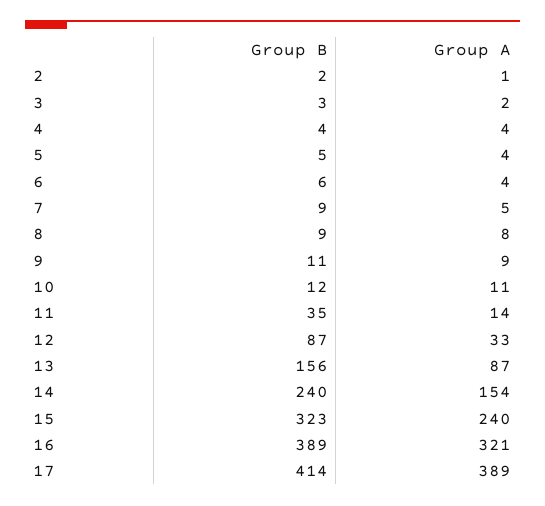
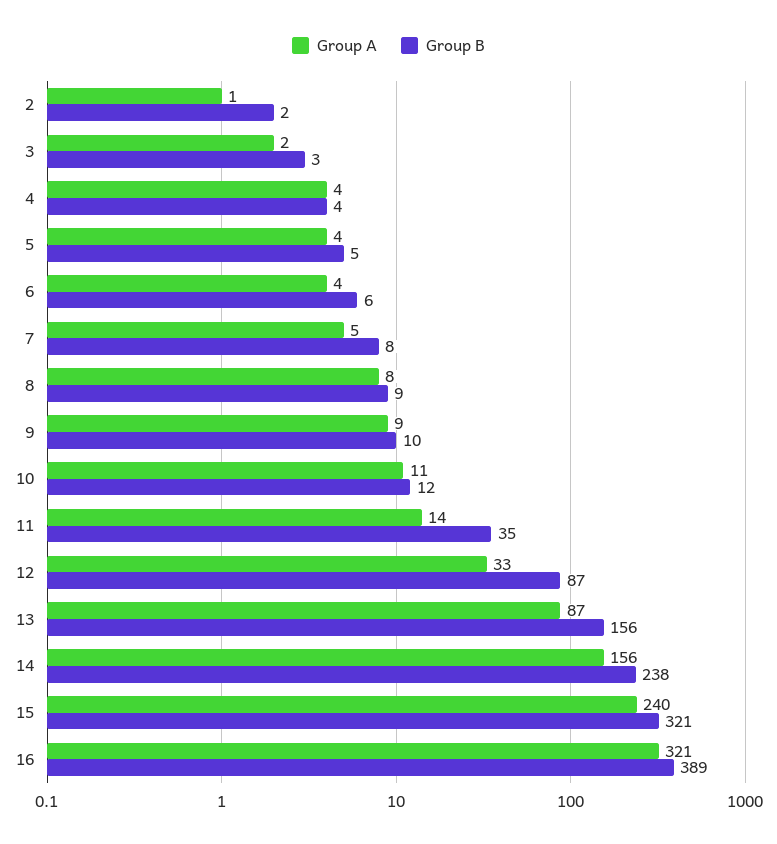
Group B, 7: 9 -> 8
Group B, 9: 11 -> 10
Group B, 14: 240 -> 238
Group A, 14: 154 -> 156
Group B, 15: 323 -> 321
Group B, 17: 414 -> none
Group A, 17: 389 -> none

